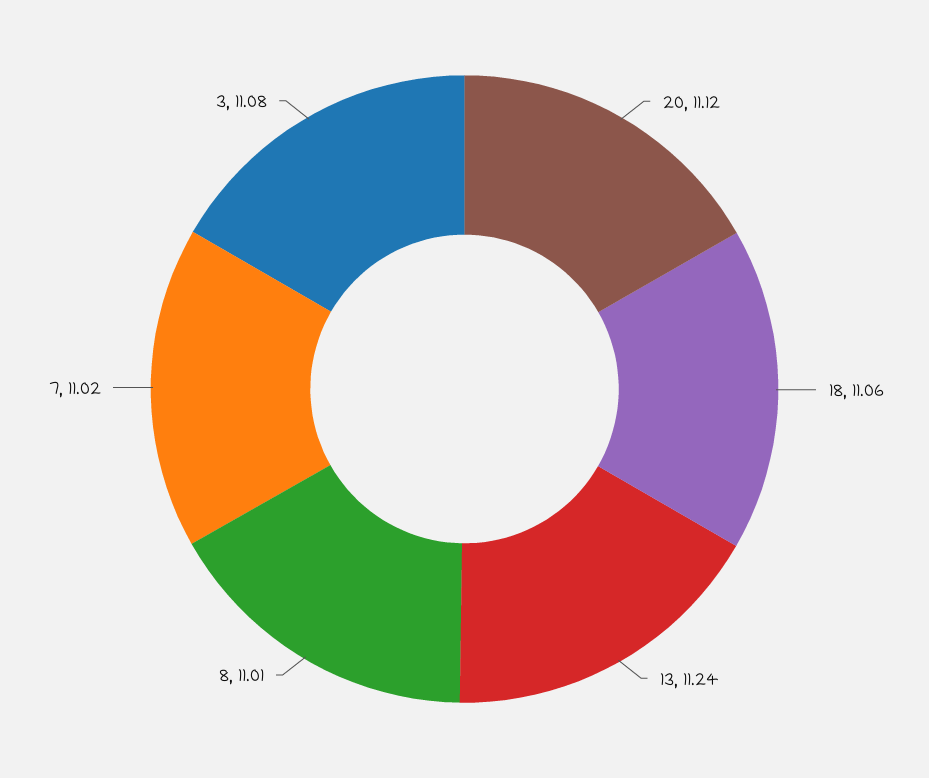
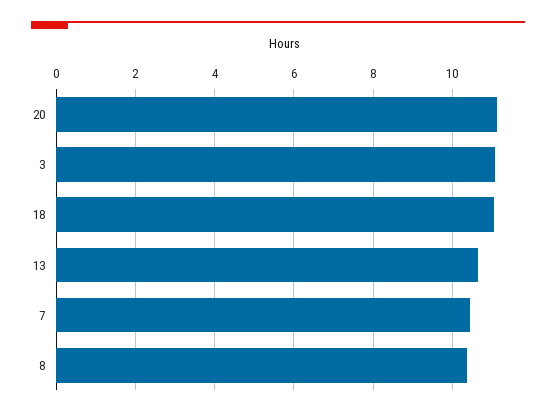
13: 11.24 -> 10.6
8: 11.01 -> 10.4
7: 11.02 -> 10.4

